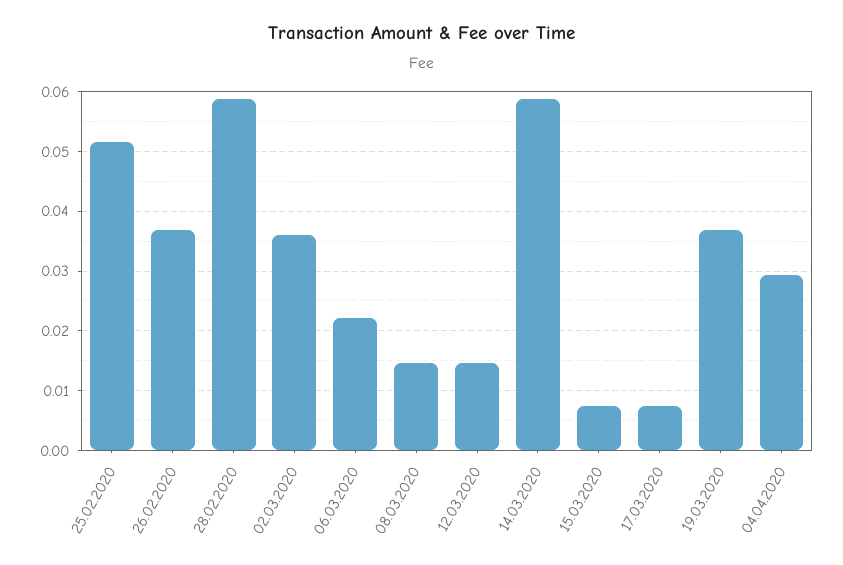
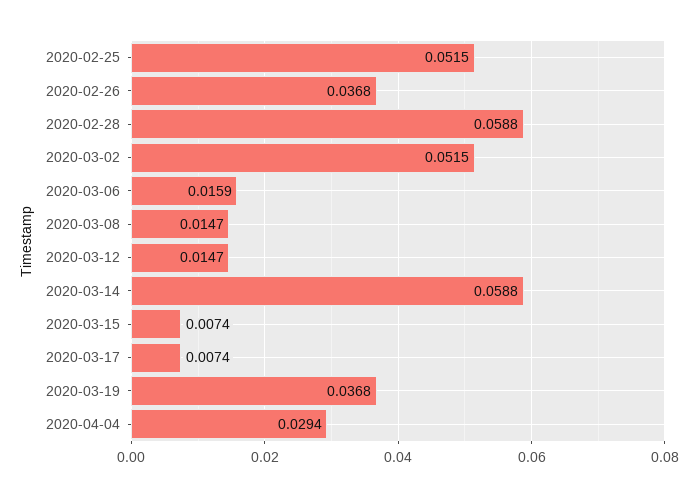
02.03.2020: 0.036 -> 0.0515
06.03.2020: 0.022 -> 0.0159

